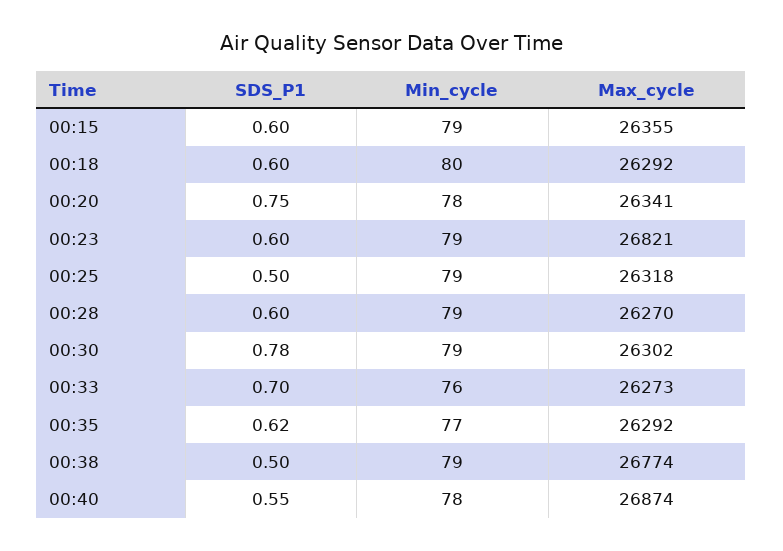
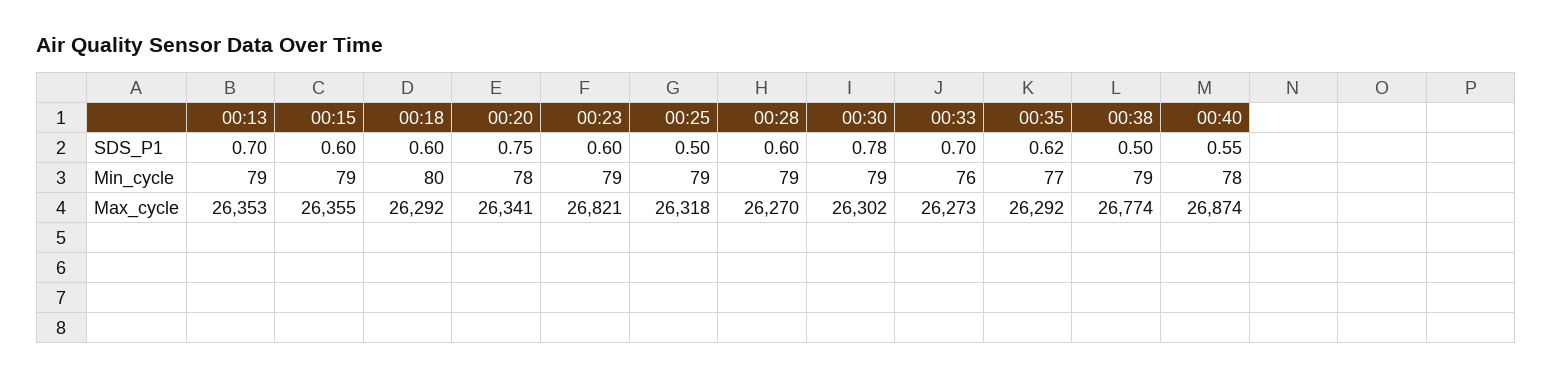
SDS_P1, 00:13: none -> 0.7
Min_cycle, 00:13: none -> 79
Max_cycle, 00:13: none -> 26353

